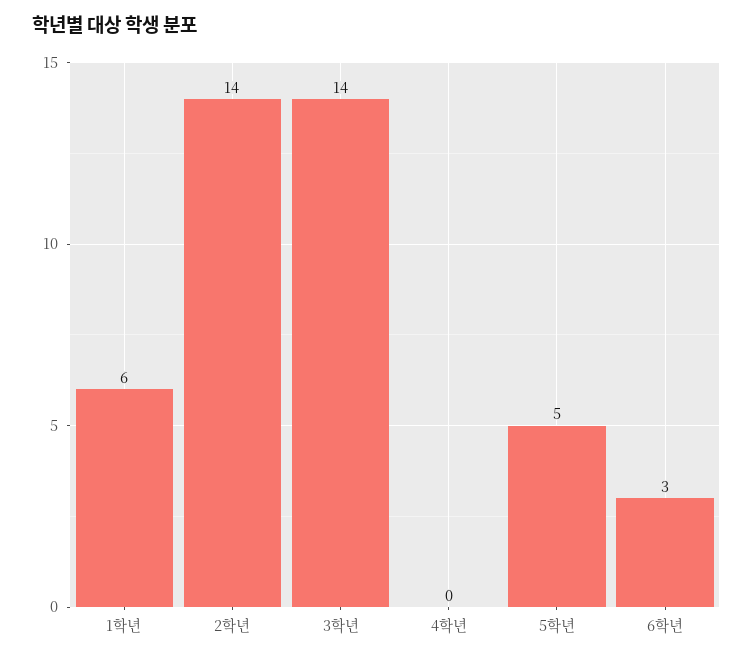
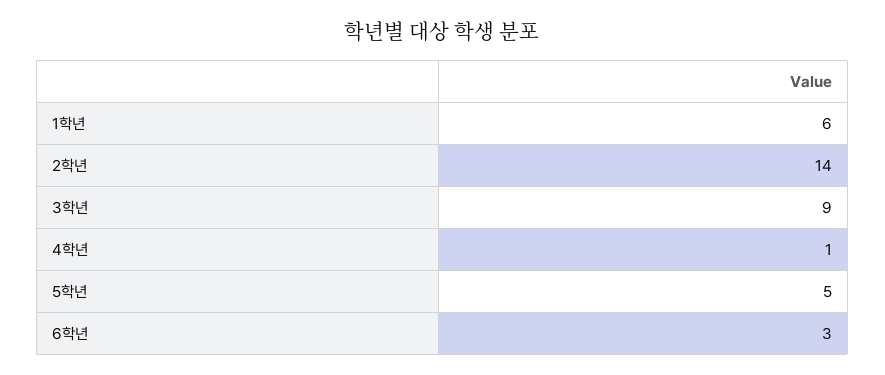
3학년: 14 -> 9
4학년: 0 -> 1

